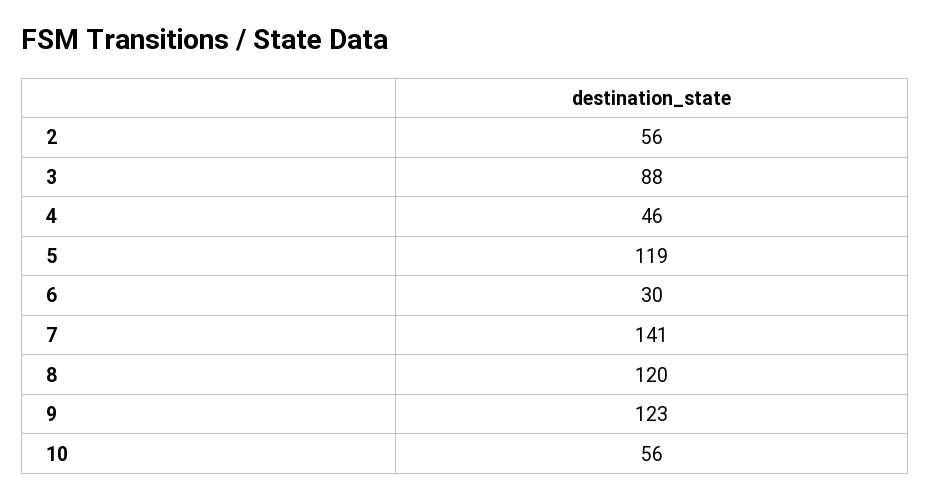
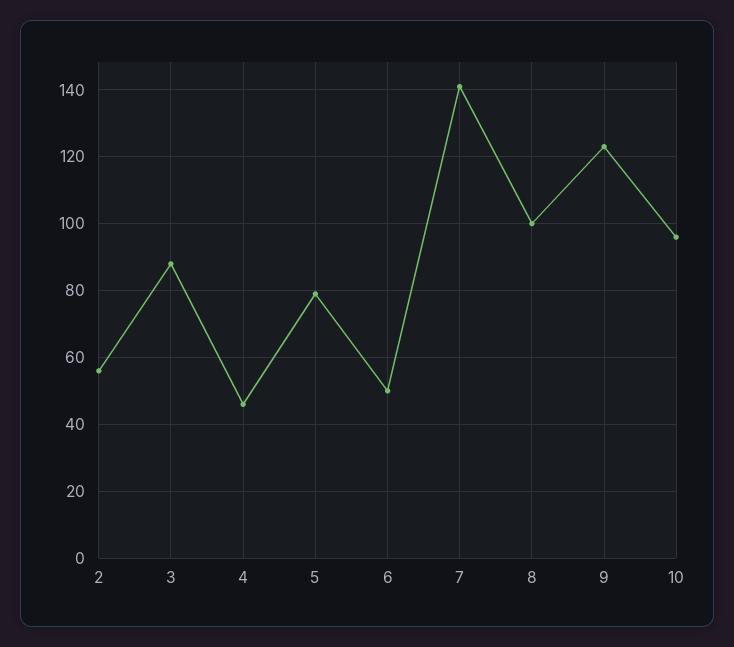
5: 119 -> 80
6: 30 -> 50
8: 120 -> 100
10: 56 -> 95

